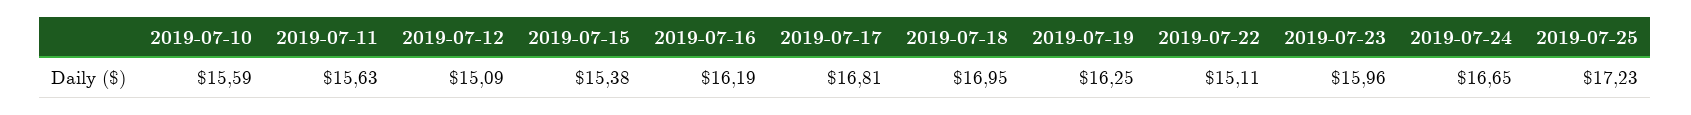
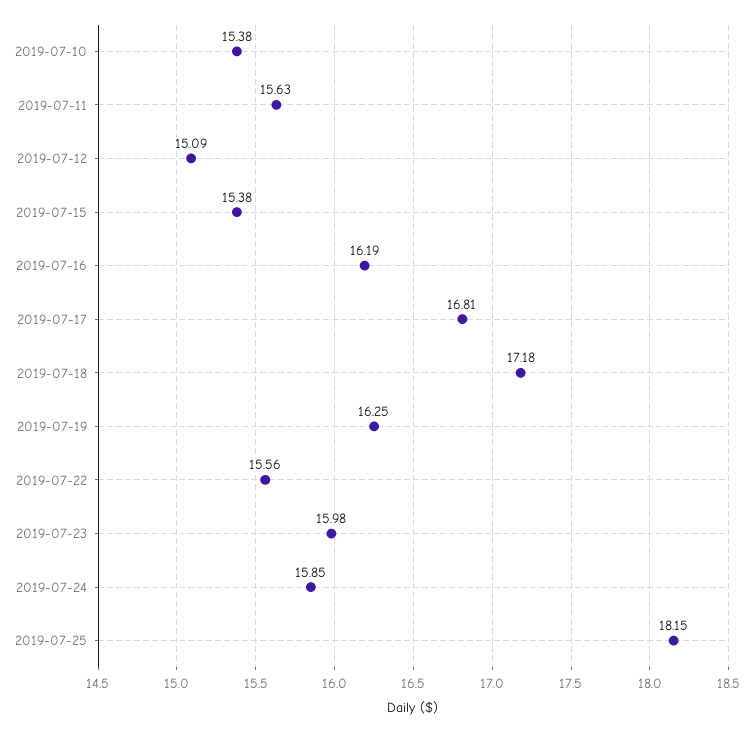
2019-07-10: 15.59 -> 15.38
2019-07-18: 16.95 -> 17.18
2019-07-22: 15.11 -> 15.56
2019-07-23: 15.96 -> 15.98
2019-07-24: 16.65 -> 15.85
2019-07-25: 17.23 -> 18.15

